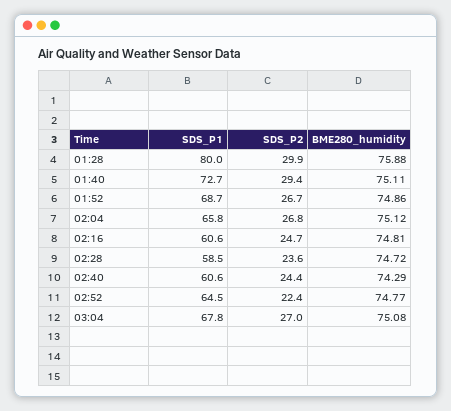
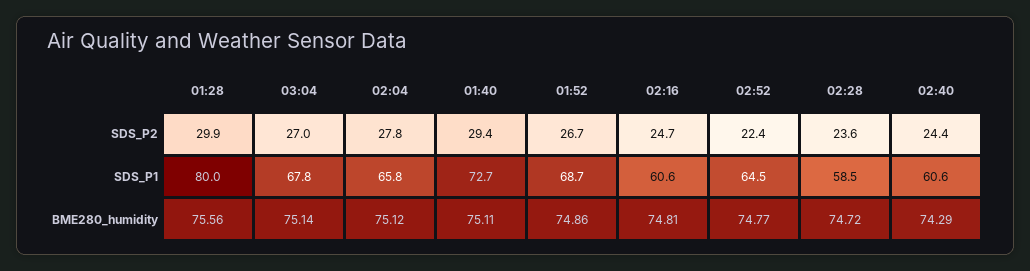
BME280_humidity, 01:28: 75.88 -> 75.56
SDS_P2, 02:04: 26.8 -> 27.8
BME280_humidity, 03:04: 75.08 -> 75.14

